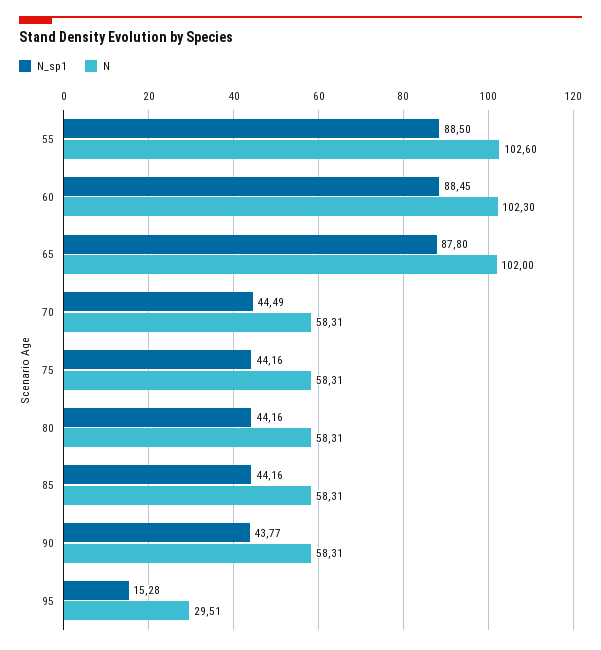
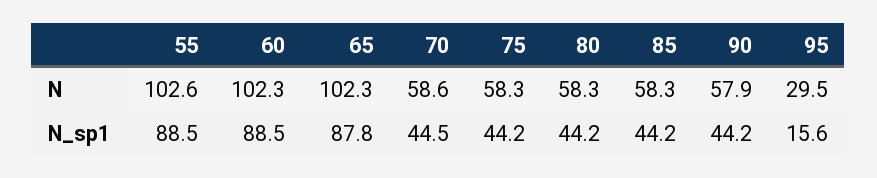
N, 65: 102 -> 102.3
N, 70: 58.31 -> 58.6
N_sp1, 90: 43.77 -> 44.2
N, 90: 58.31 -> 57.9
N_sp1, 95: 15.28 -> 15.6

